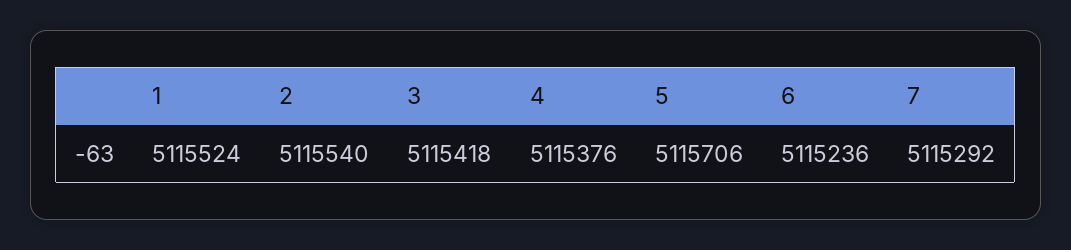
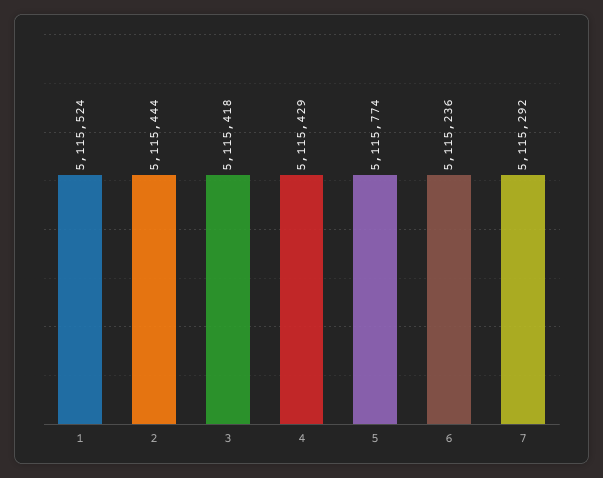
2: 5115540 -> 5115444
4: 5115376 -> 5115429
5: 5115706 -> 5115774

